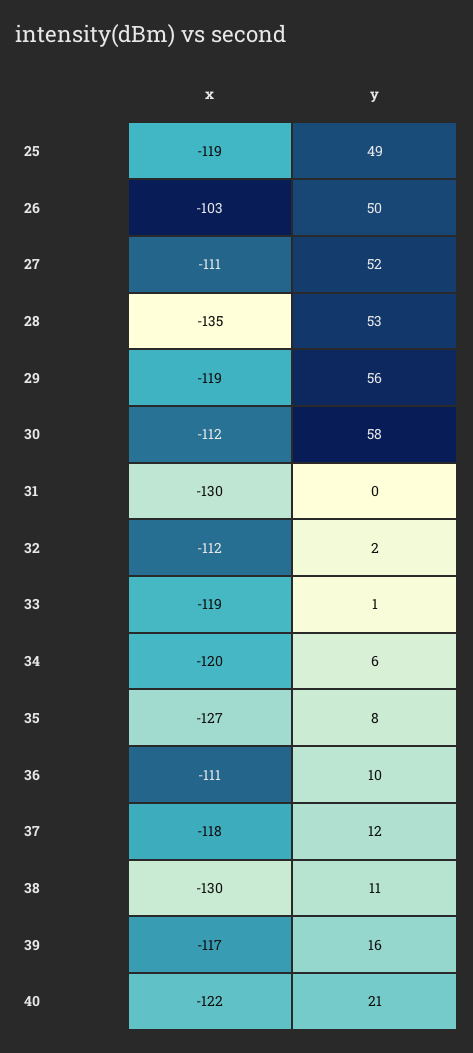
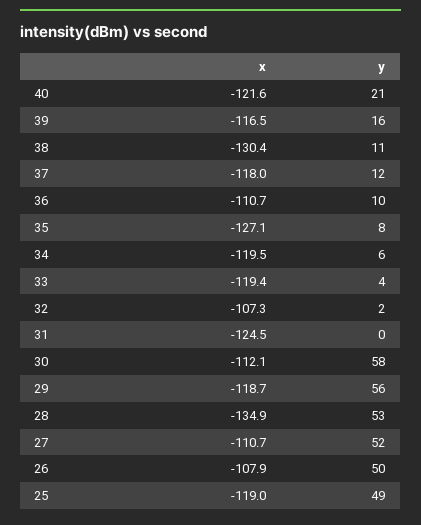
x, 26: -103 -> -107.9
x, 31: -130 -> -124.5
x, 32: -112 -> -107.3
y, 33: 1 -> 4

